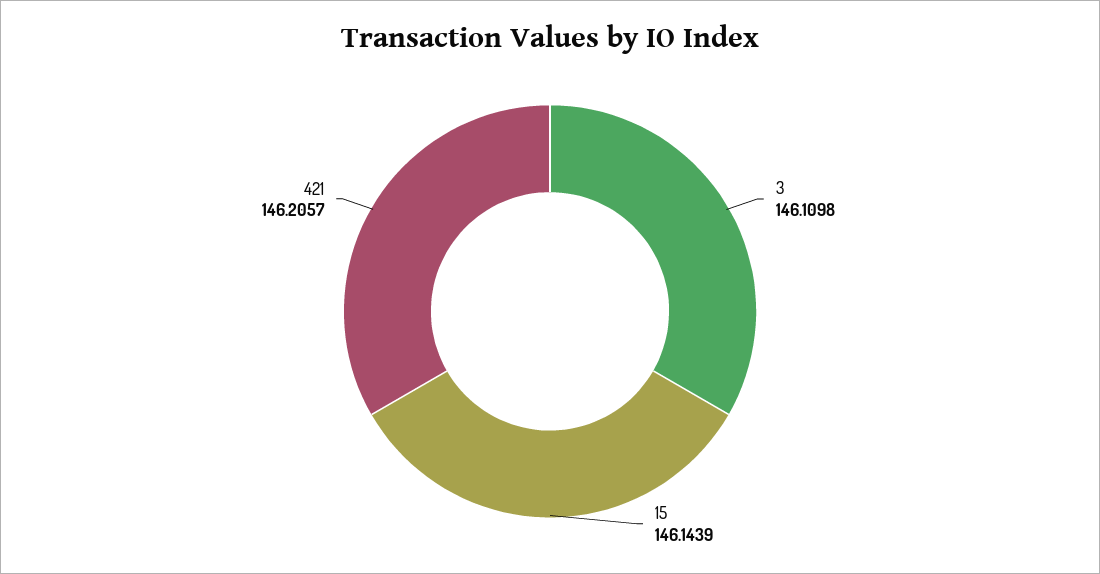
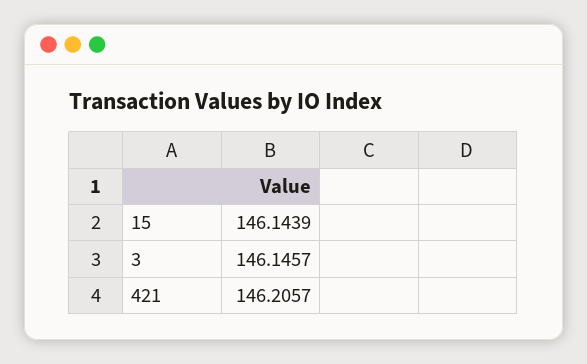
3: 146.1098 -> 146.1457

